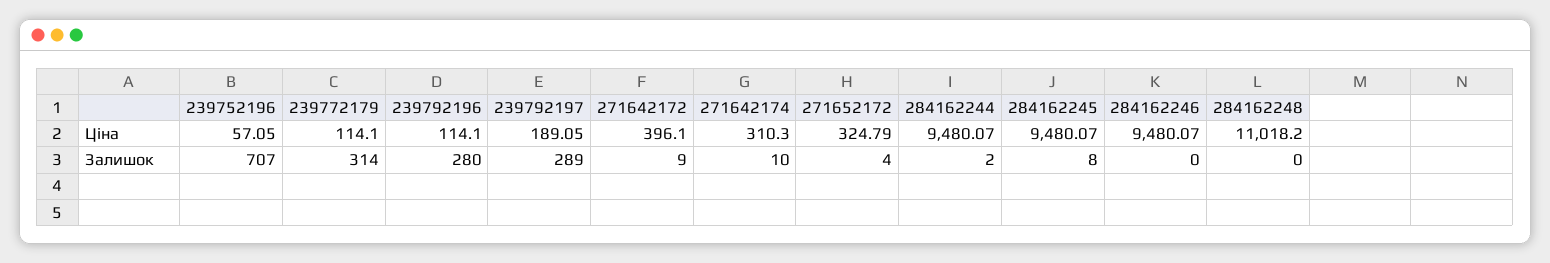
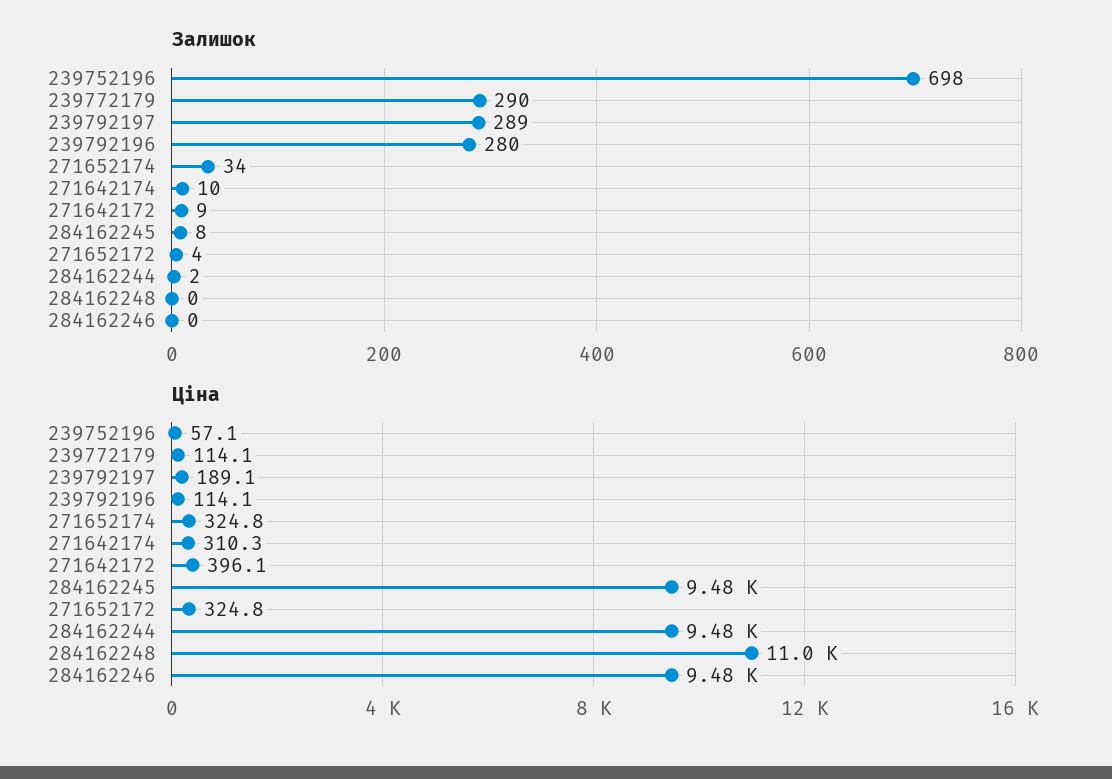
Залишок, 239752196: 707 -> 698
Залишок, 239772179: 314 -> 290
Залишок, 271652174: none -> 34
Ціна, 271652174: none -> 324.8

